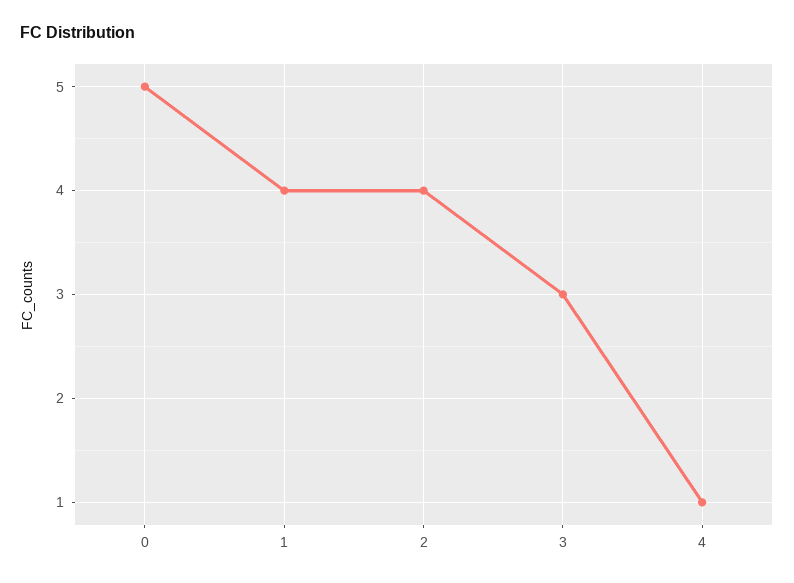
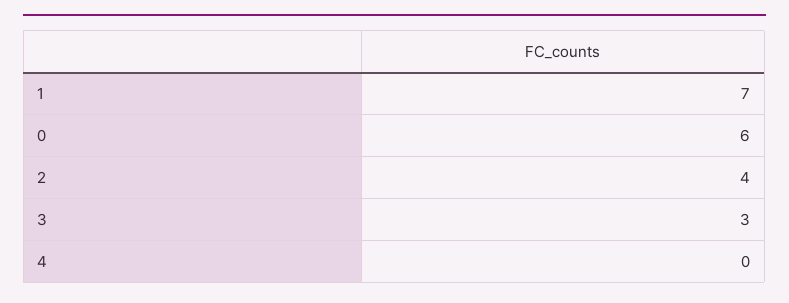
0: 5 -> 6
1: 4 -> 7
4: 1 -> 0

